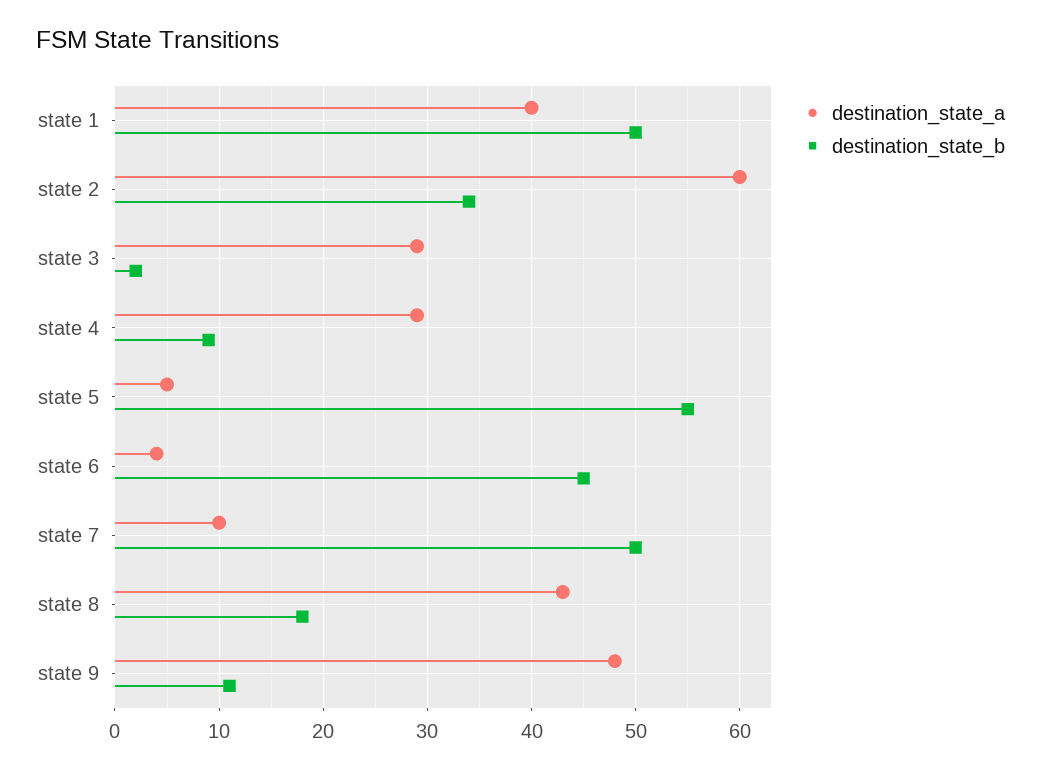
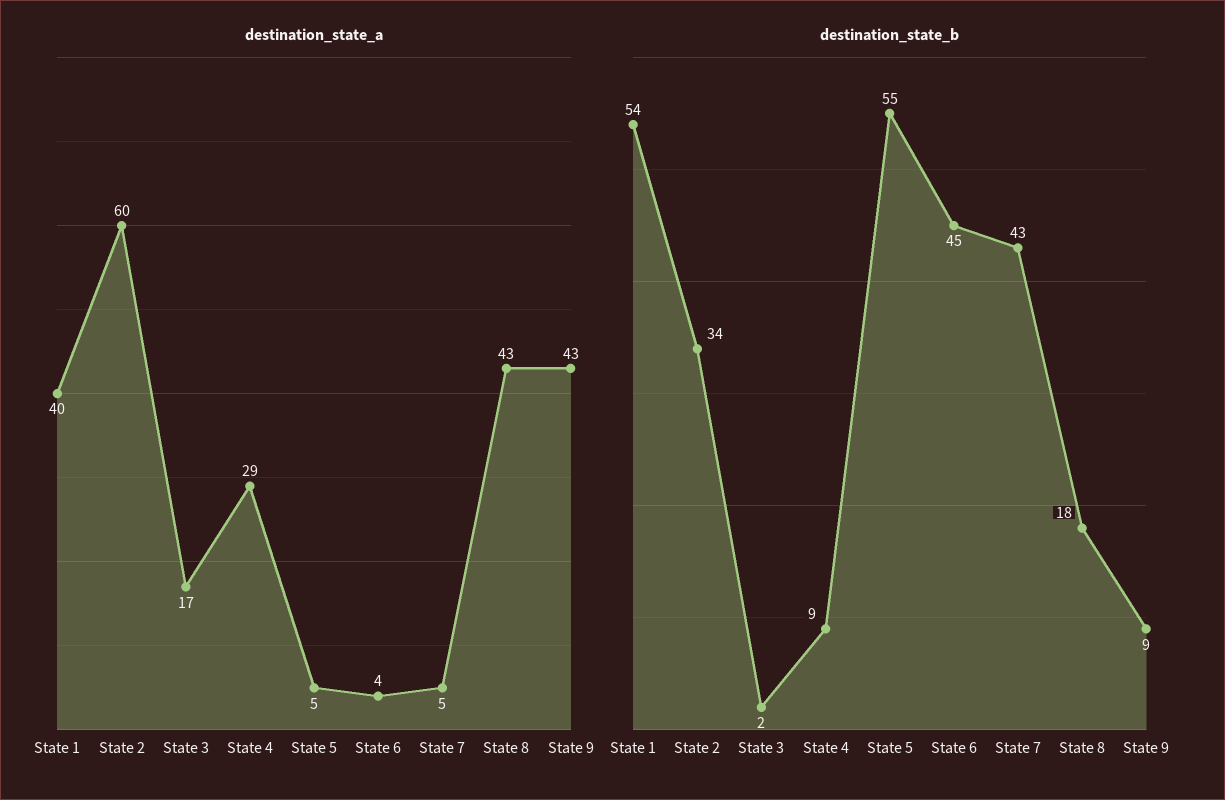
destination_state_b, state 1: 50 -> 54
destination_state_a, state 3: 29 -> 17
destination_state_a, state 7: 10 -> 5
destination_state_b, state 7: 50 -> 43
destination_state_a, state 9: 48 -> 43
destination_state_b, state 9: 11 -> 9

